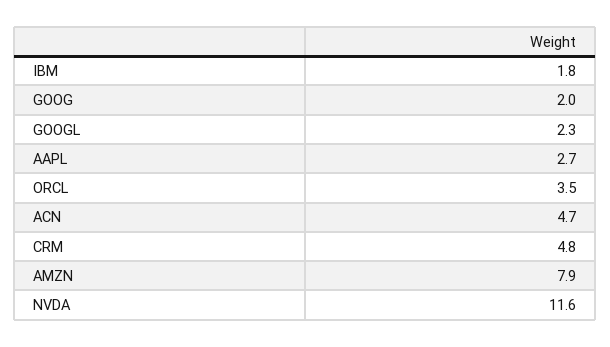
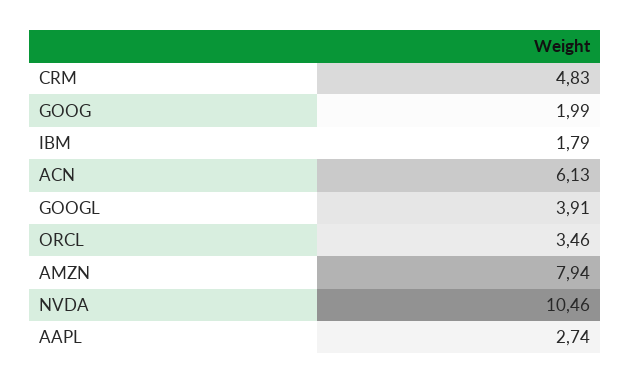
GOOGL: 2.3 -> 3.91
ACN: 4.7 -> 6.13
NVDA: 11.6 -> 10.46

